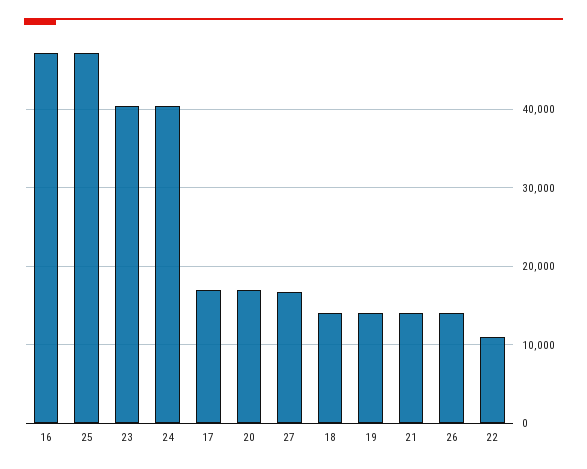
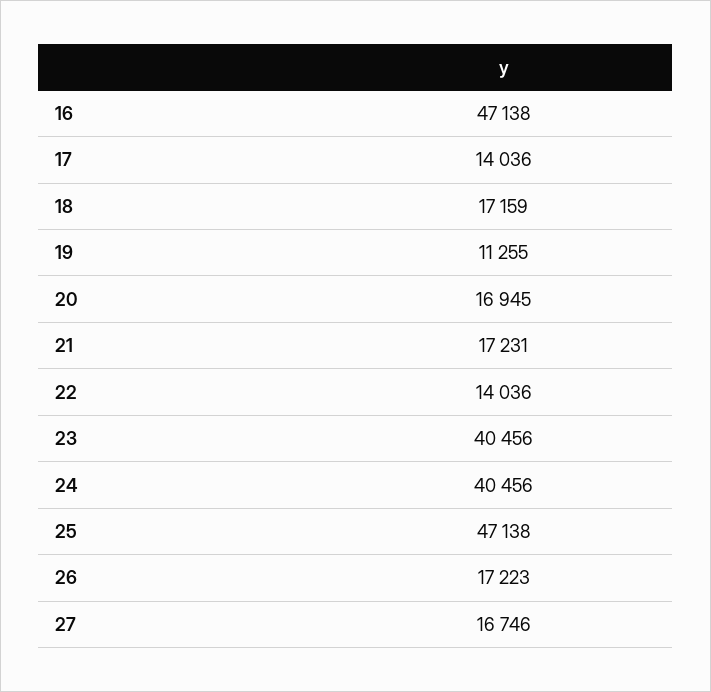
17: 17000 -> 14036
18: 14000 -> 17159
19: 14000 -> 11255
21: 14000 -> 17231
26: 14000 -> 17223
22: 11000 -> 14036

